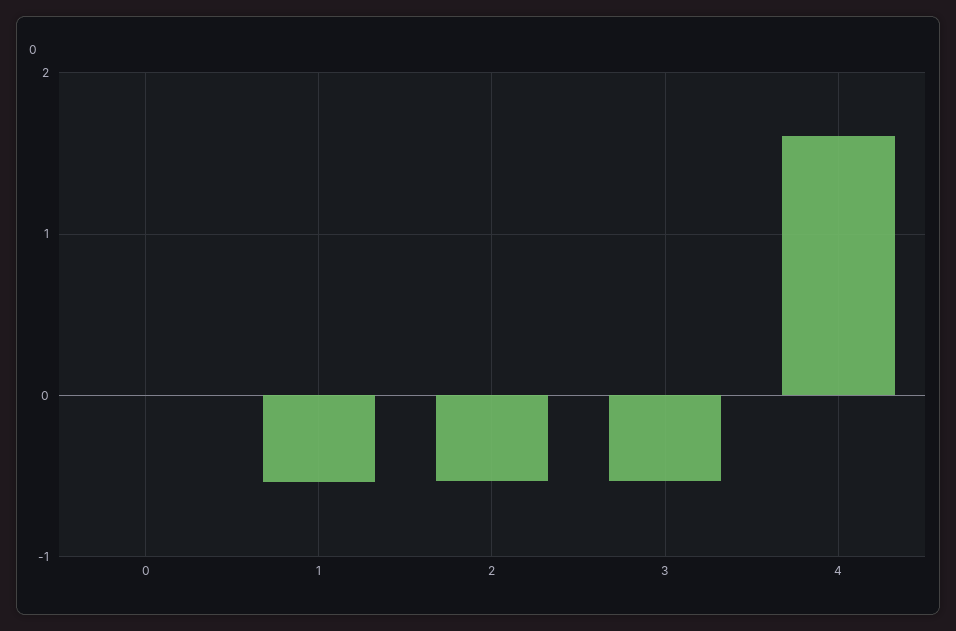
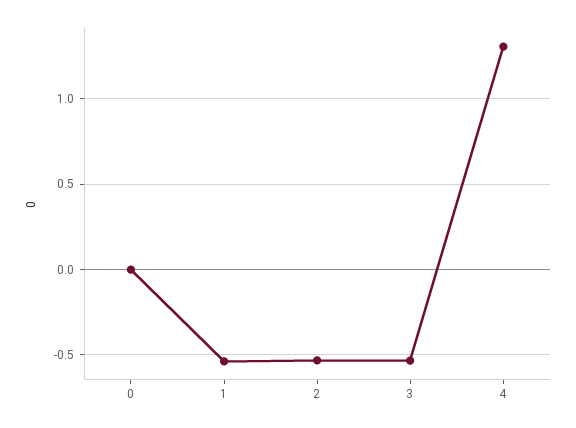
4: 1.6 -> 1.3

